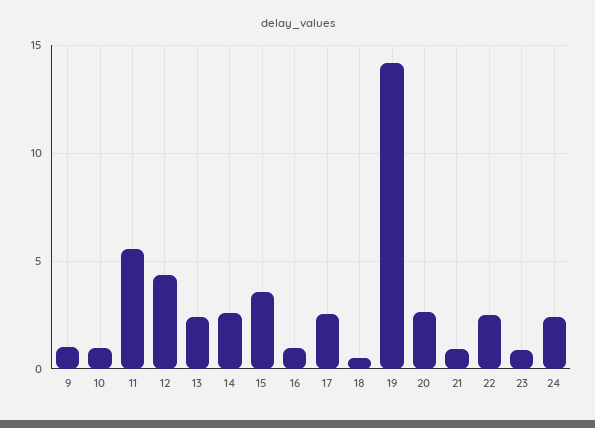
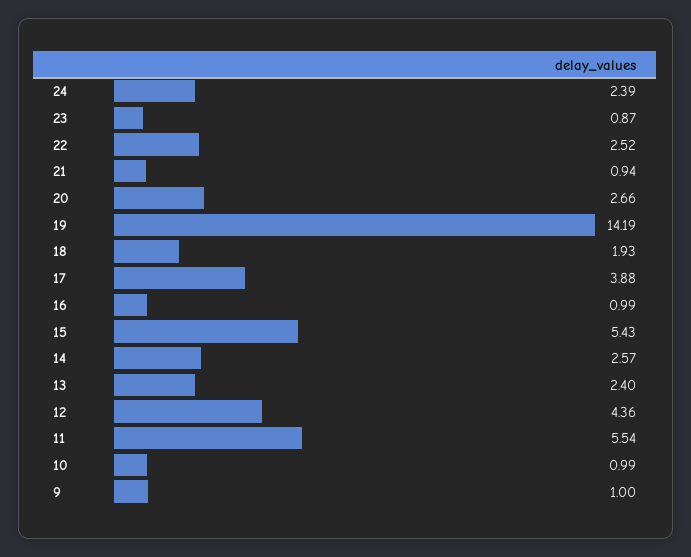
15: 3.5 -> 5.43
17: 2.5 -> 3.88
18: 0.5 -> 1.93

